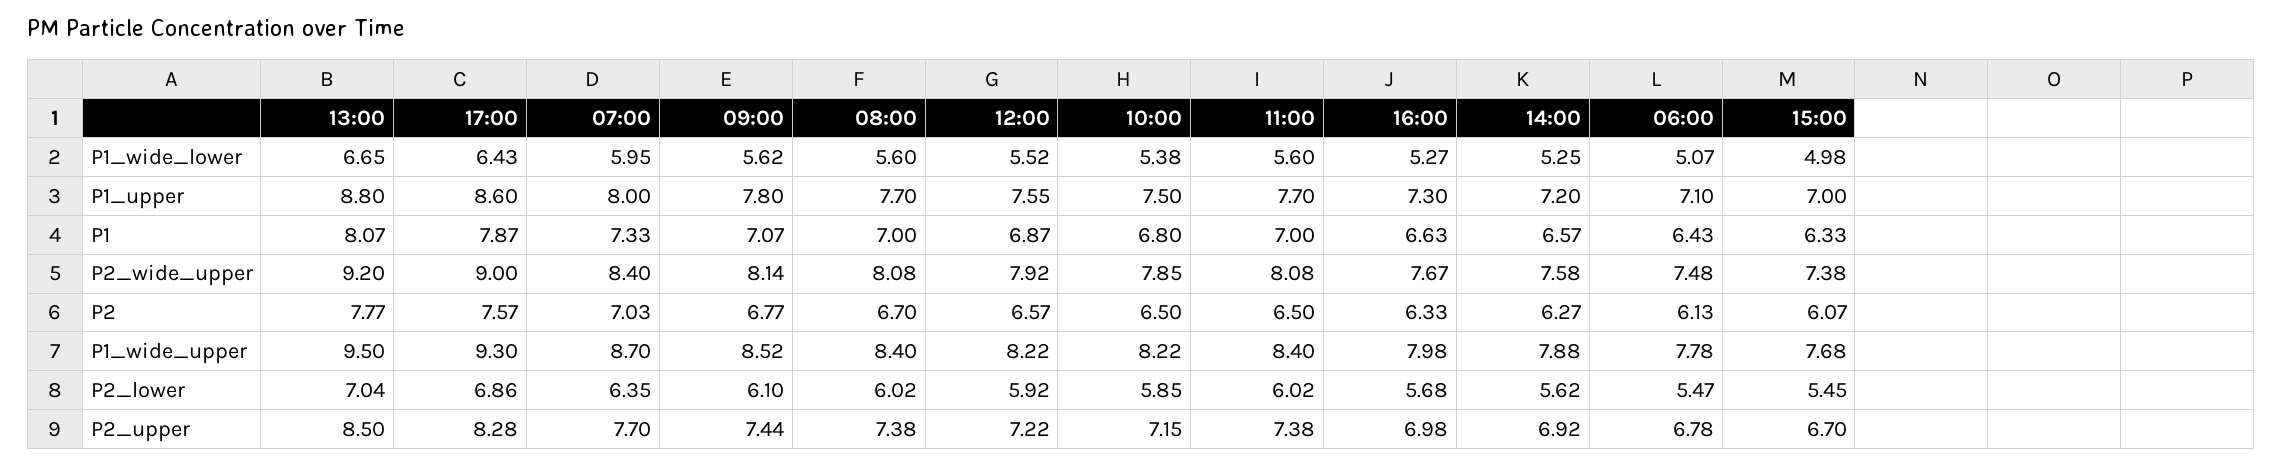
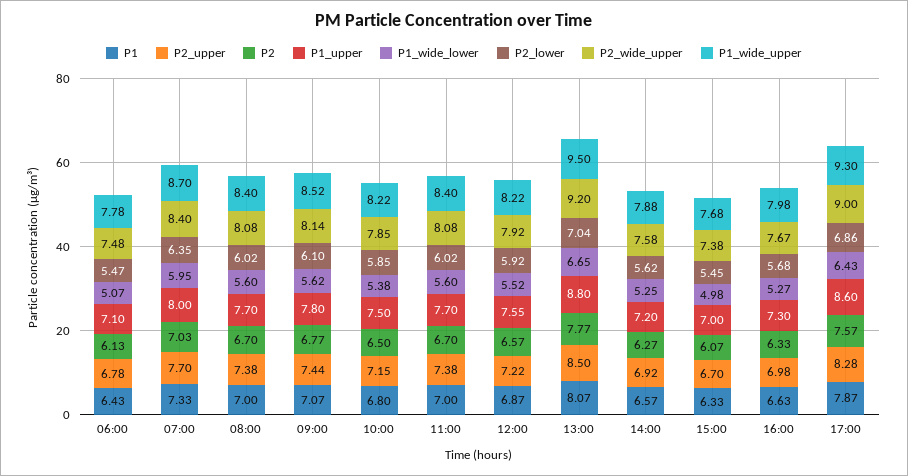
P2, 11:00: 6.5 -> 6.7

